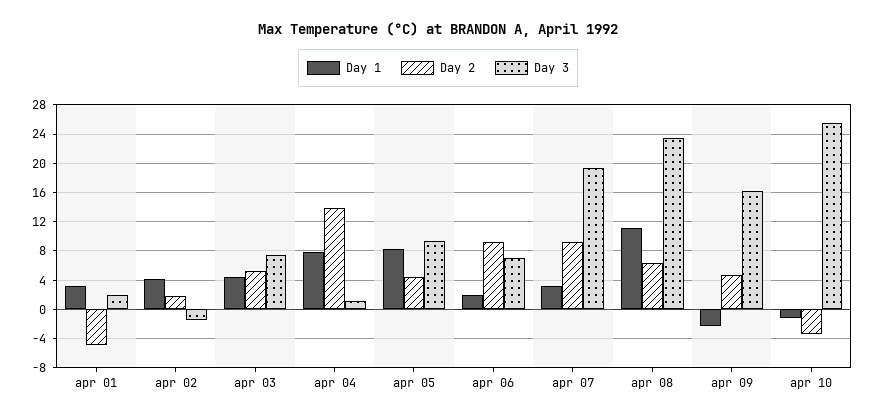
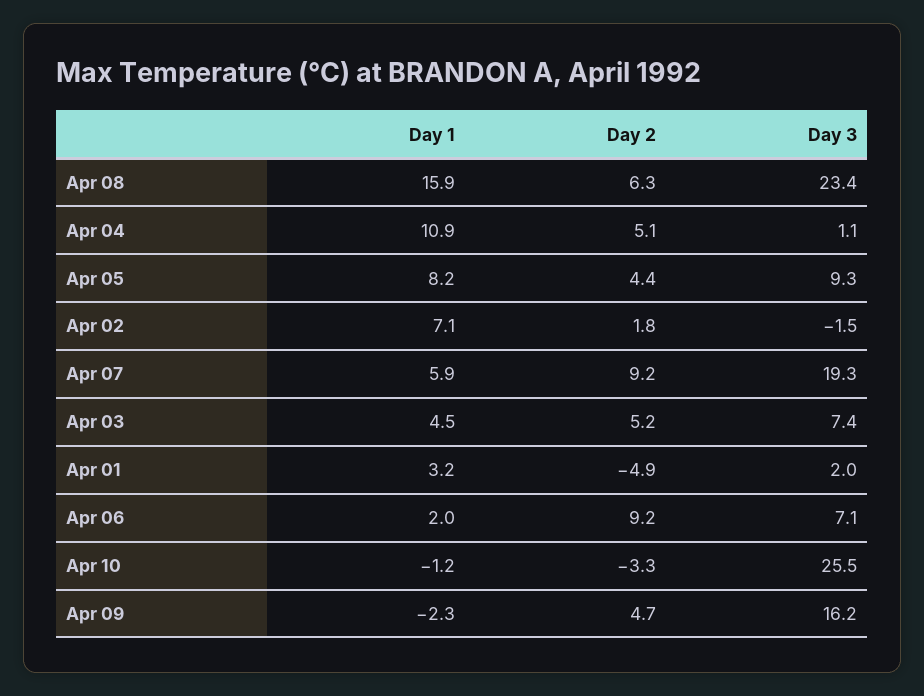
Day 1, apr 02: 4 -> 7.1
Day 1, apr 04: 8 -> 10.9
Day 2, apr 04: 14 -> 5.1
Day 1, apr 07: 3 -> 5.9
Day 1, apr 08: 11 -> 15.9

